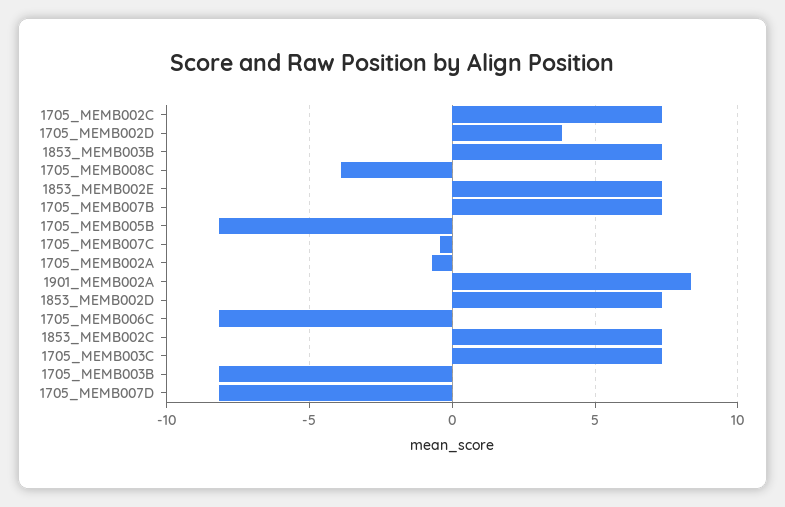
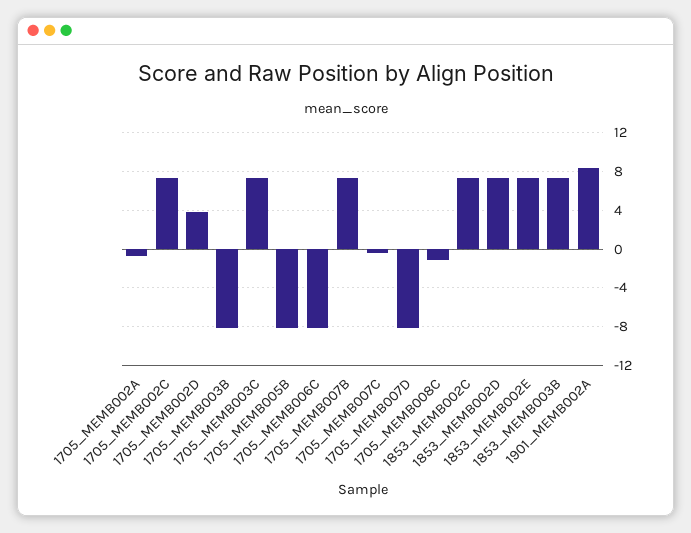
1705_MEMB008C: -4 -> -1

